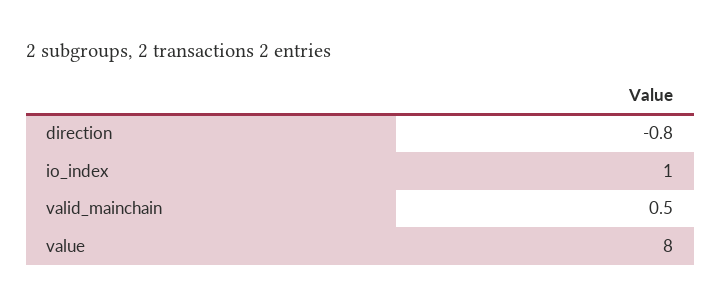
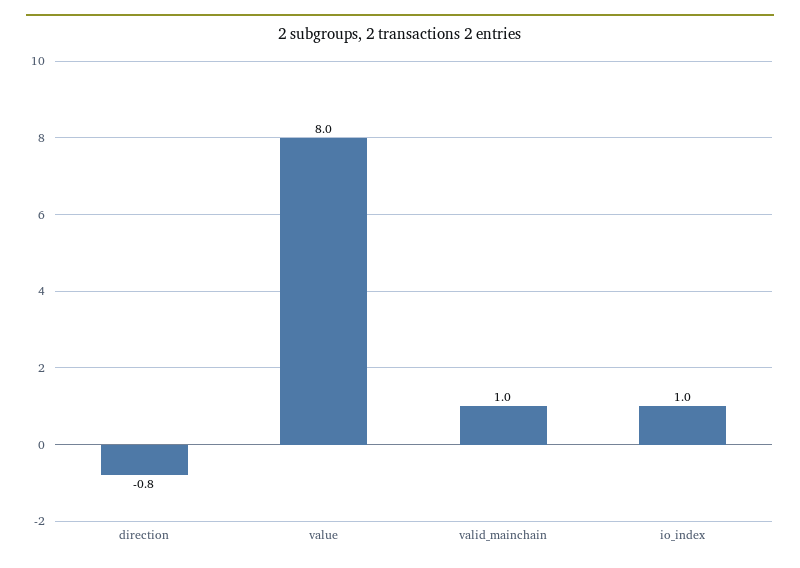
valid_mainchain: 0.5 -> 1

